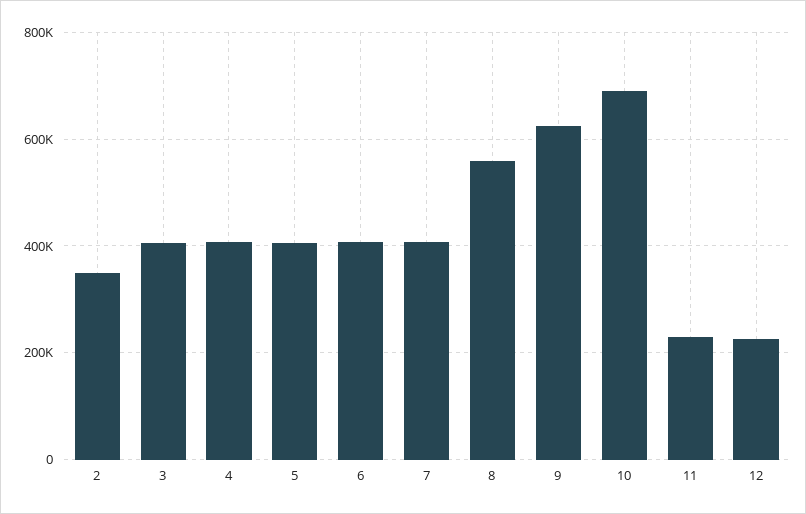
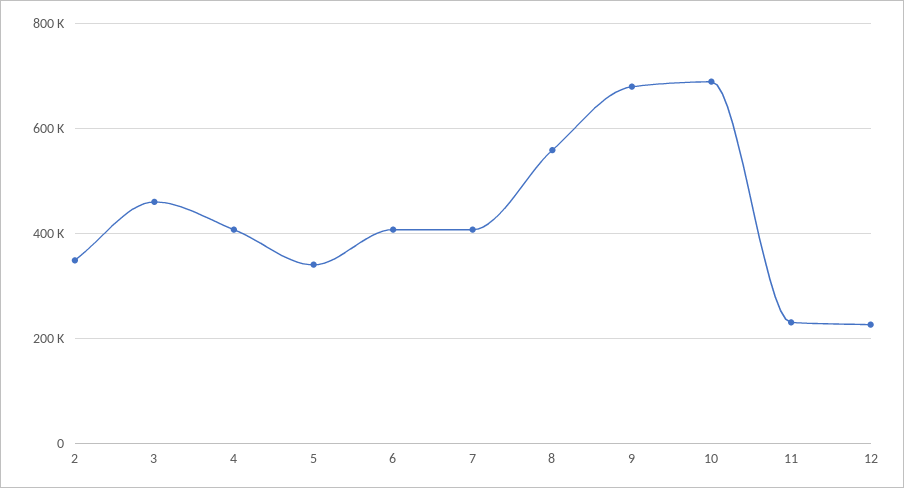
3: 400000 -> 460000
5: 400000 -> 340000
9: 620000 -> 680000

